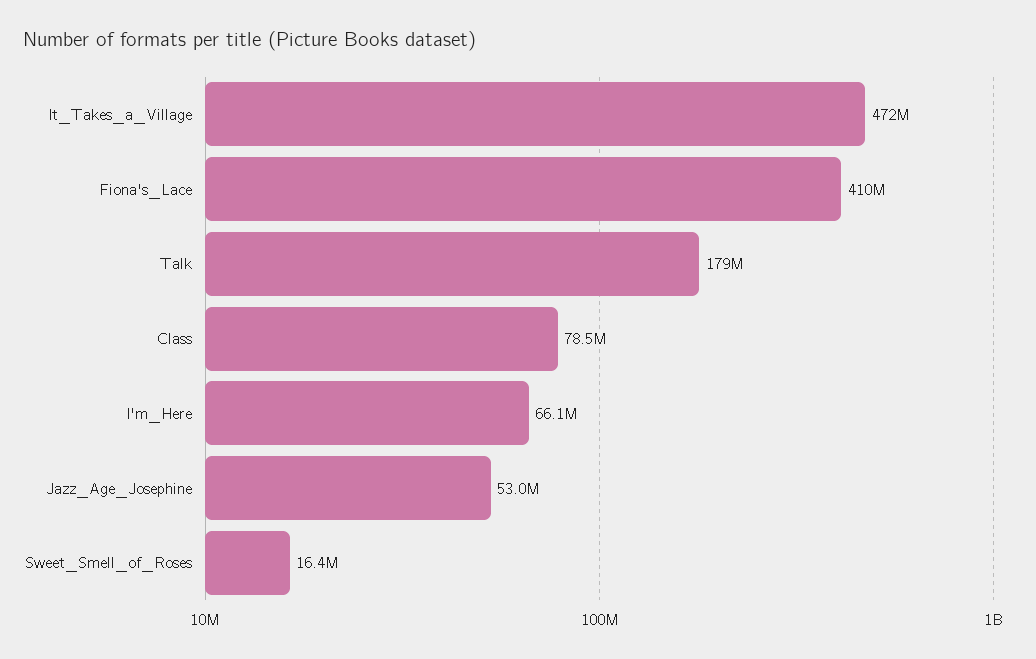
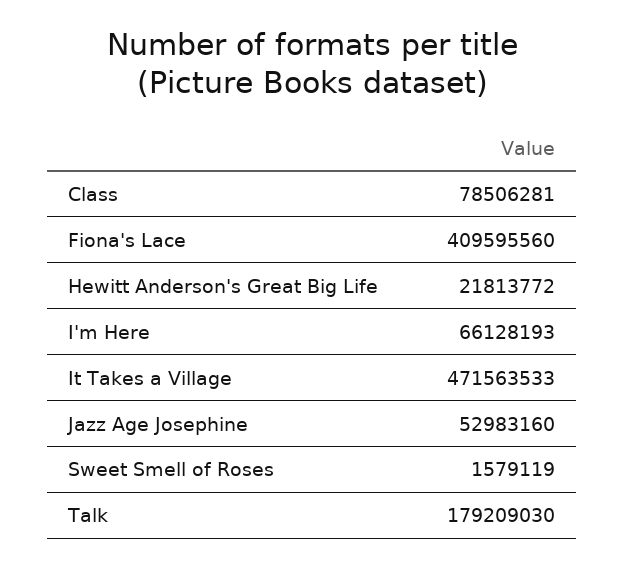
Sweet_Smell_of_Roses: 16400000 -> 1579119
Hewitt Anderson's Great Big Life: none -> 21813772

